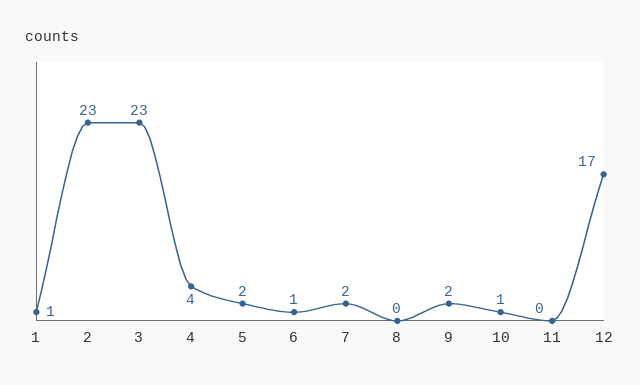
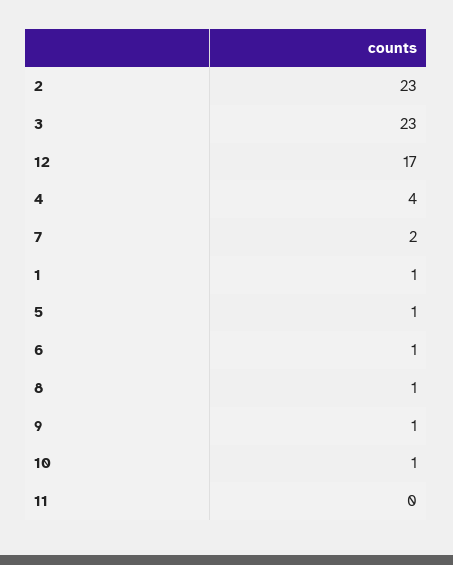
5: 2 -> 1
8: 0 -> 1
9: 2 -> 1

